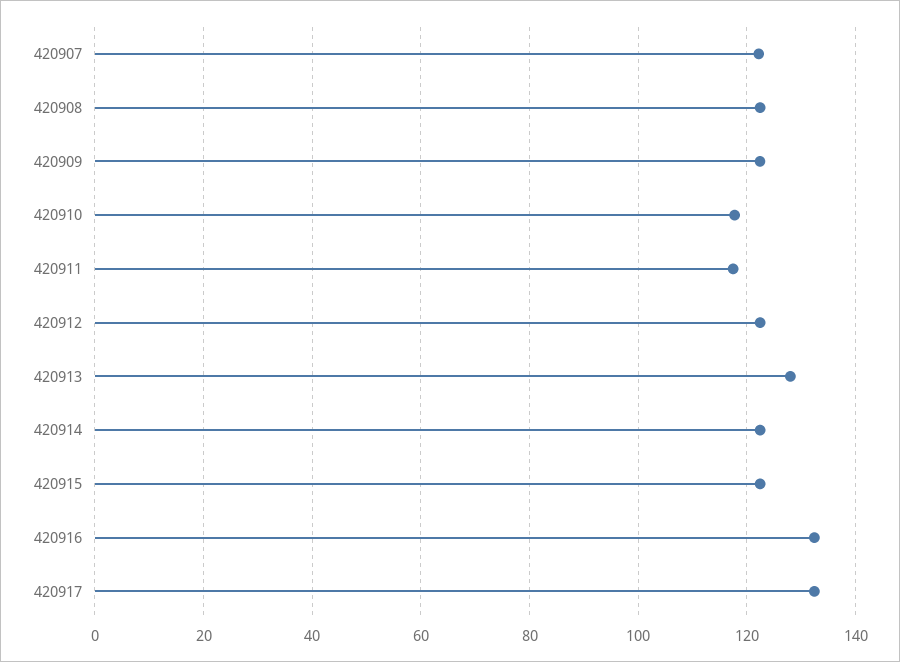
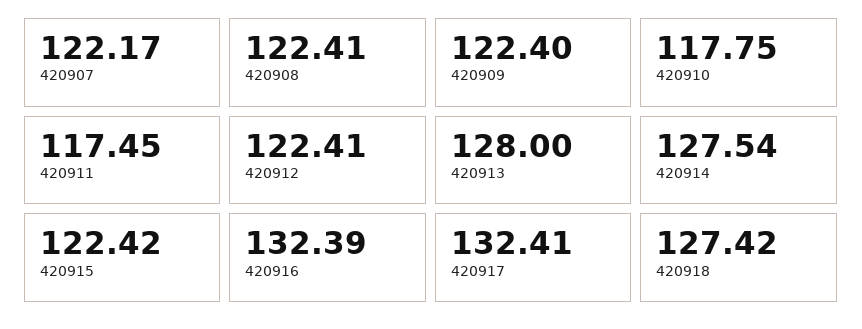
420914: 122 -> 127.54
420918: none -> 127.42

